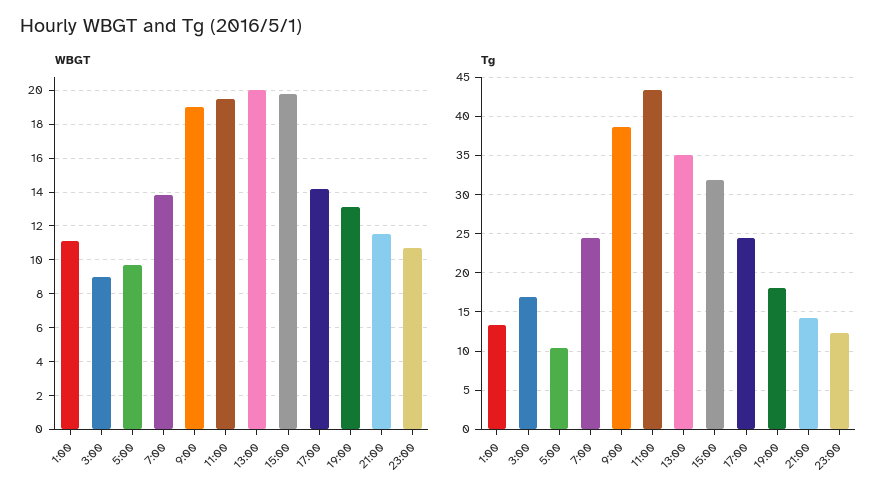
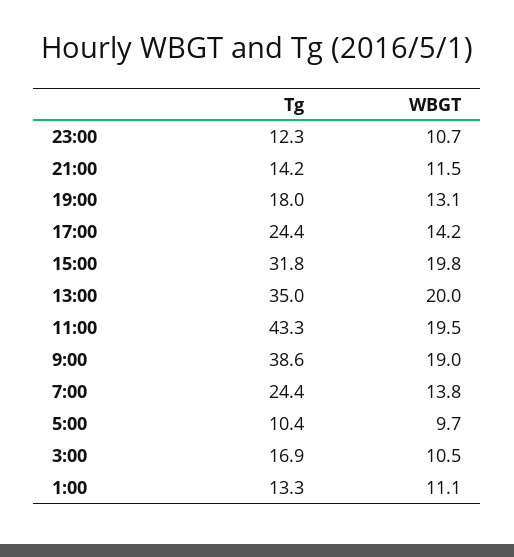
WBGT, 3:00: 9 -> 10.5

